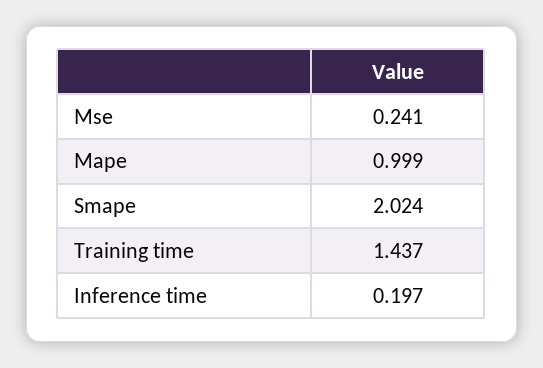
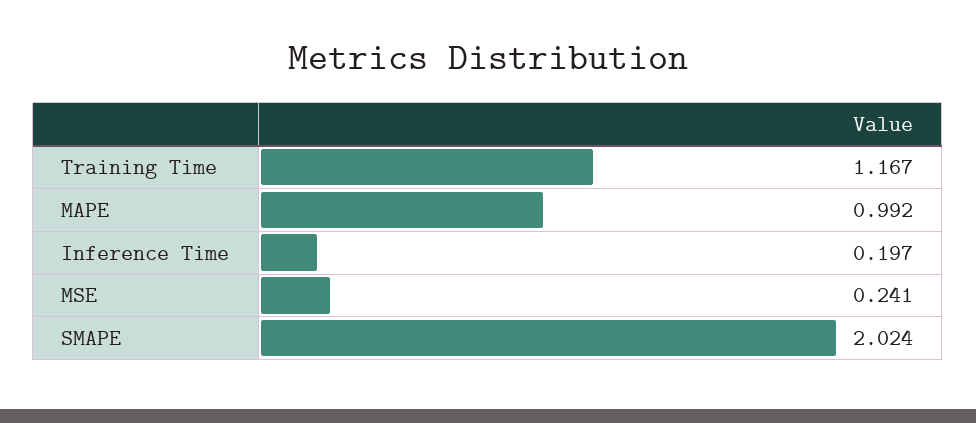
Mape: 0.999 -> 0.992
Training time: 1.437 -> 1.167

